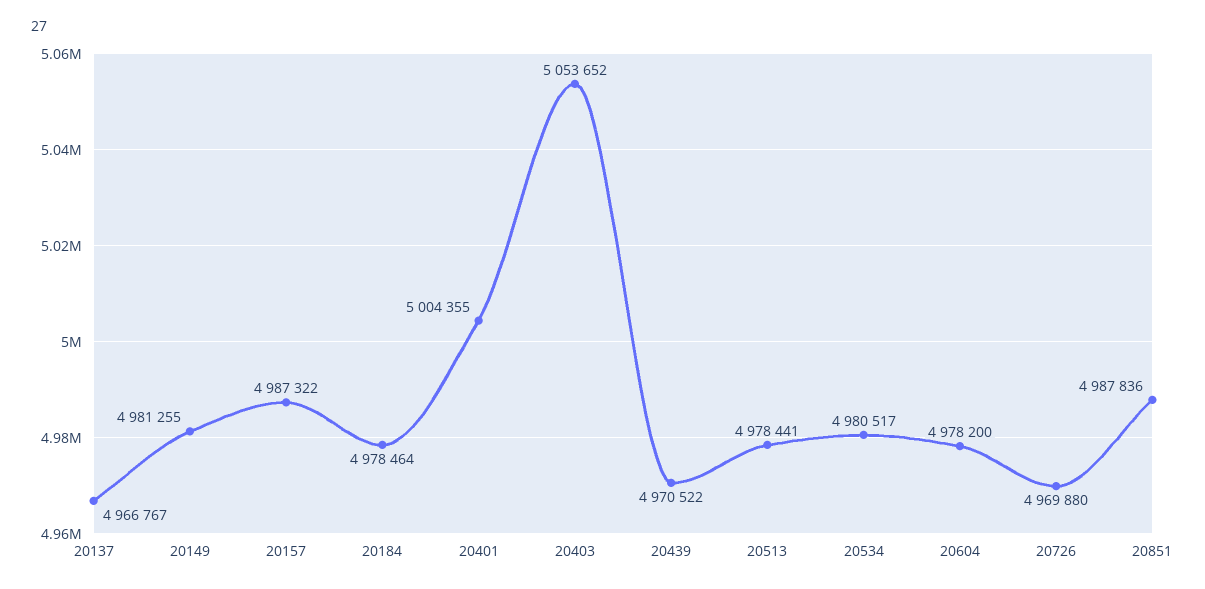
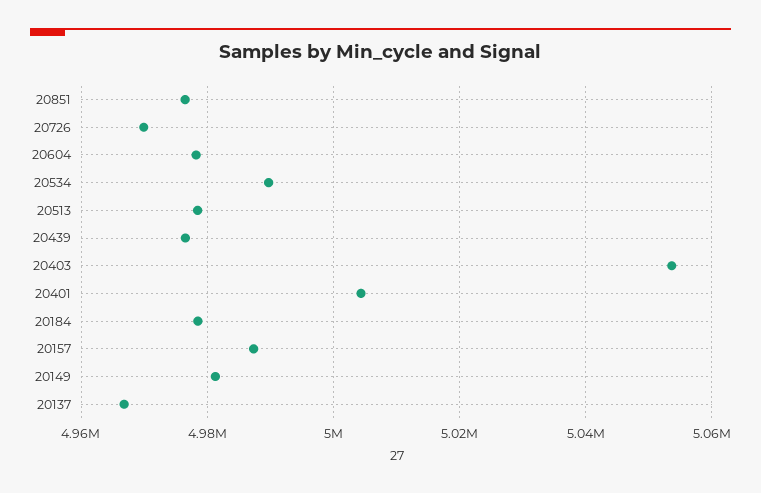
20439: 4970522 -> 4976000
20534: 4980517 -> 4990000
20851: 4987836 -> 4976000

